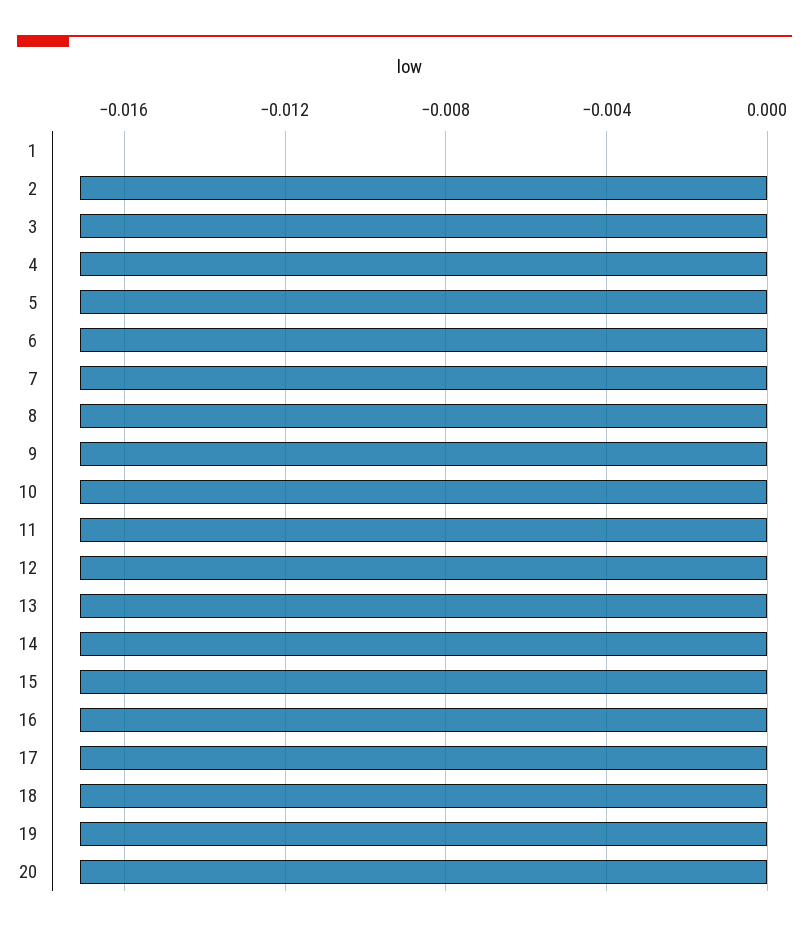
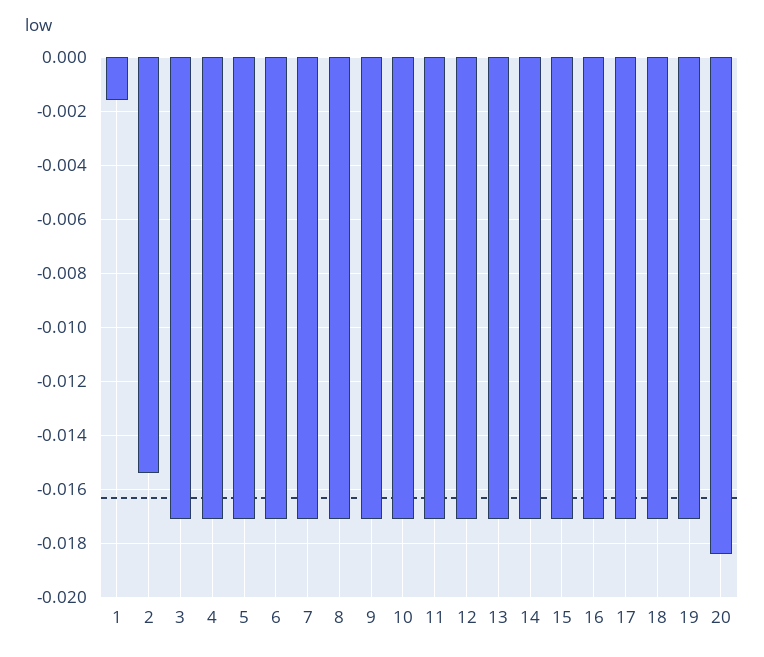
1: 0 -> -0.0015
2: -0.017 -> -0.0155
20: -0.017 -> -0.0185

